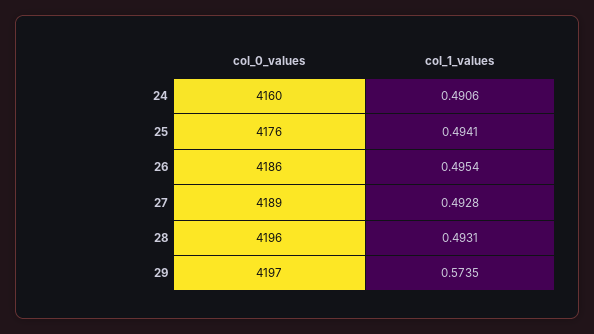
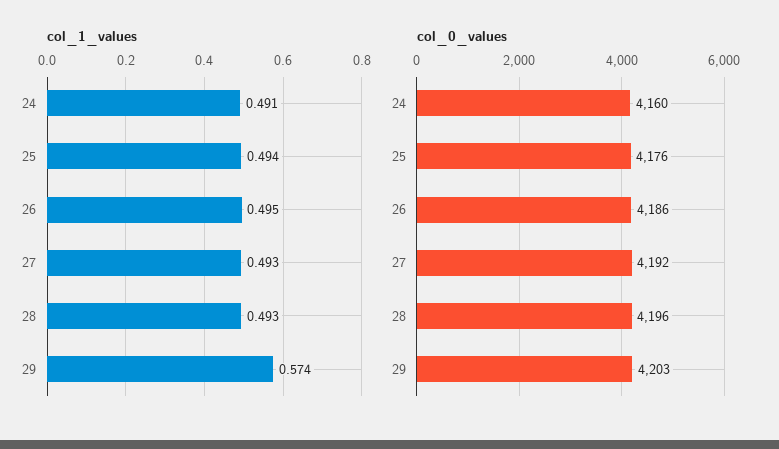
col_0_values, 27: 4189 -> 4192
col_0_values, 29: 4197 -> 4203

